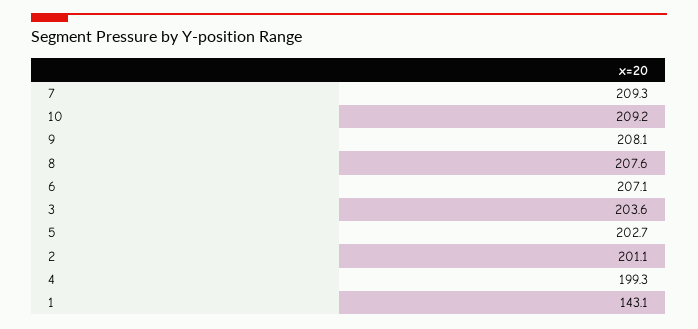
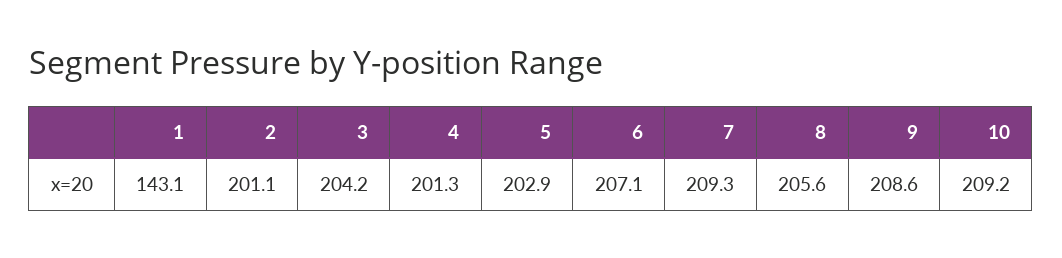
9: 208.1 -> 208.6
8: 207.6 -> 205.6
3: 203.6 -> 204.2
5: 202.7 -> 202.9
4: 199.3 -> 201.3

